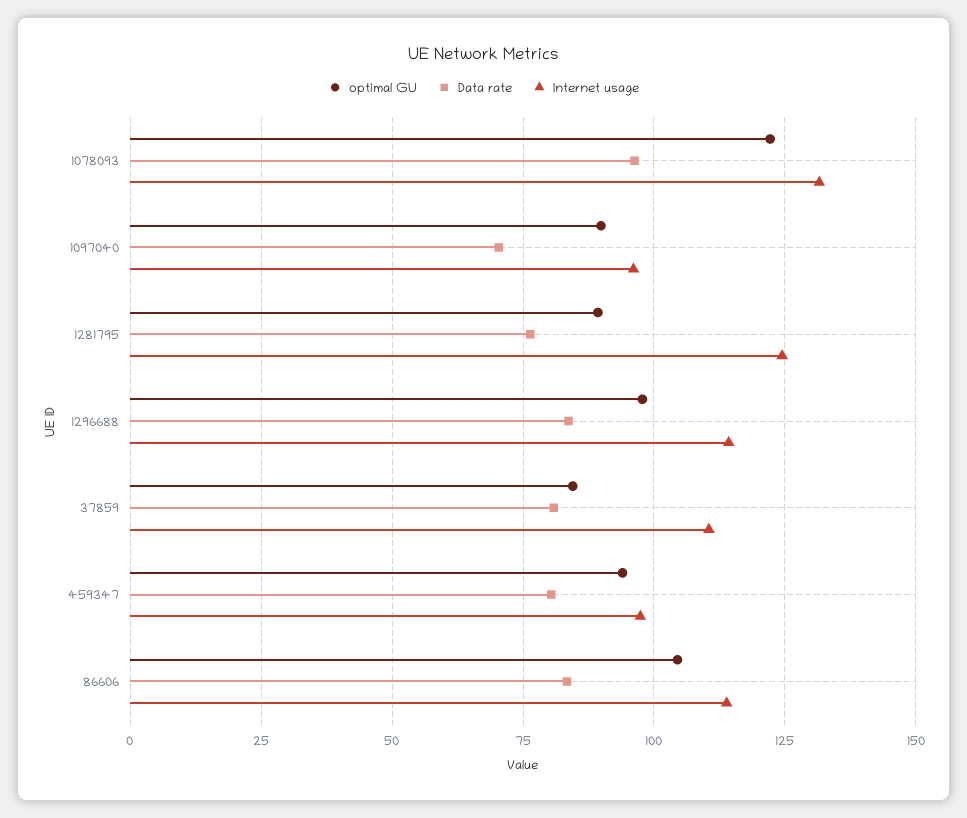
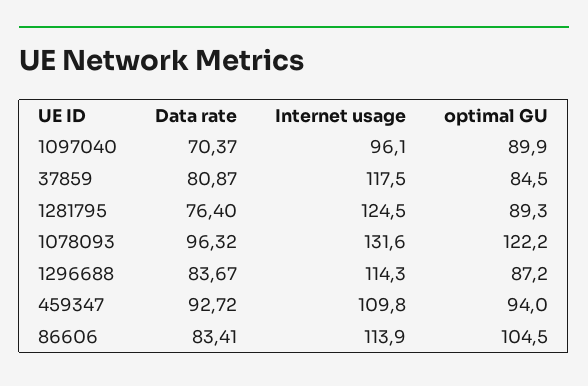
optimal GU, 1296688: 97.5 -> 87.2
Internet usage, 37859: 110 -> 117.5
Data rate, 459347: 80 -> 92.72
Internet usage, 459347: 97.5 -> 109.8

